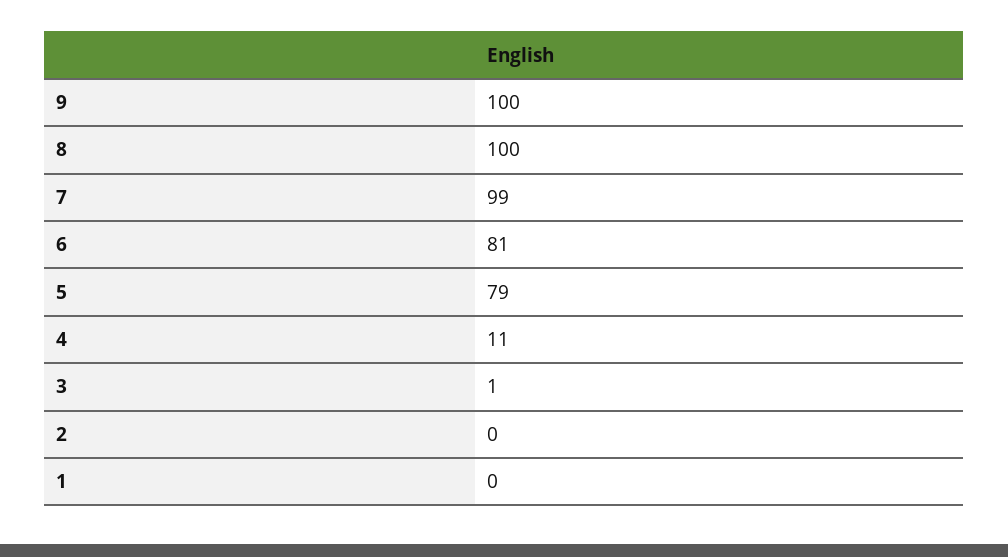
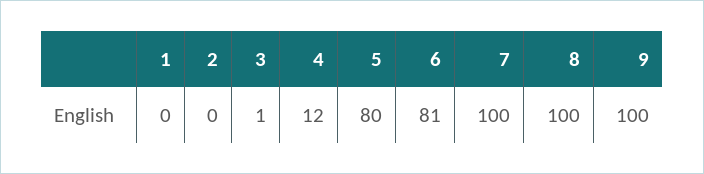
7: 99 -> 100
5: 79 -> 80
4: 11 -> 12

